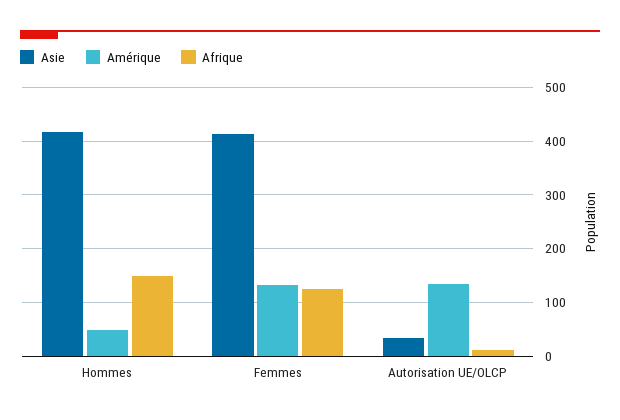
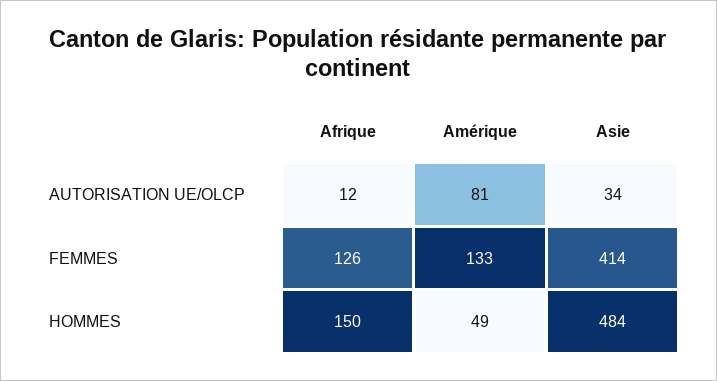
Asie, Hommes: 420 -> 484
Amérique, Autorisation UE/OLCP: 140 -> 81

